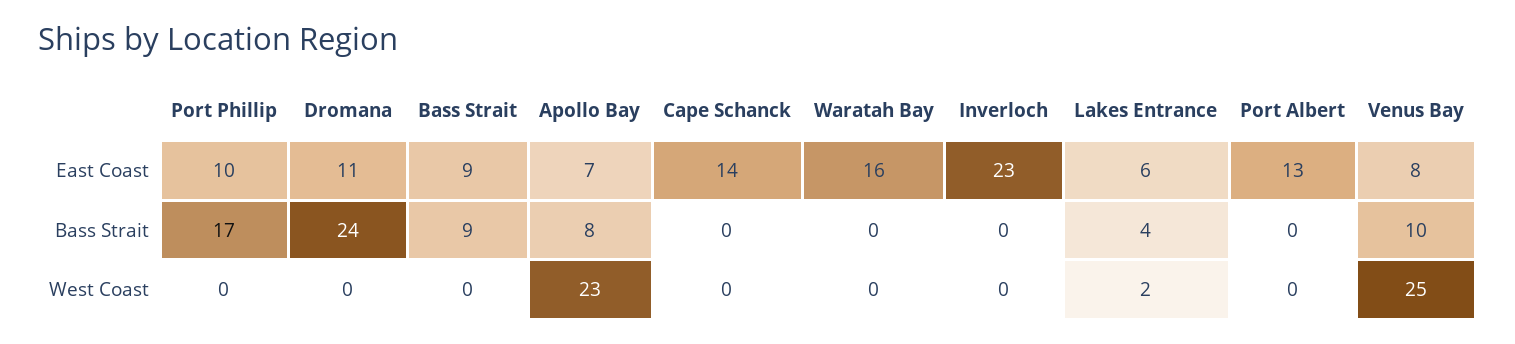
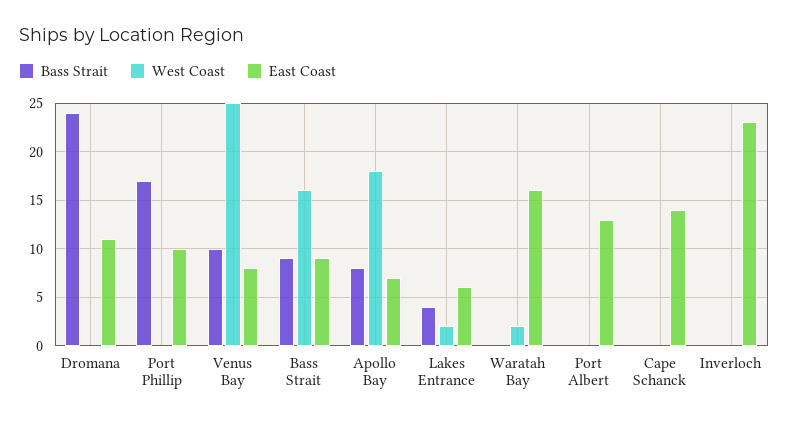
West Coast, Bass Strait: 0 -> 16
West Coast, Apollo Bay: 23 -> 18
West Coast, Waratah Bay: 0 -> 2

